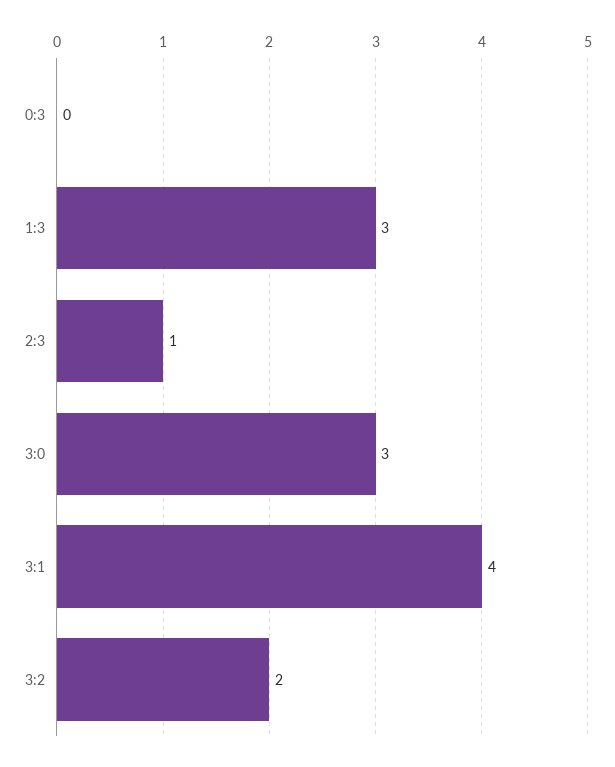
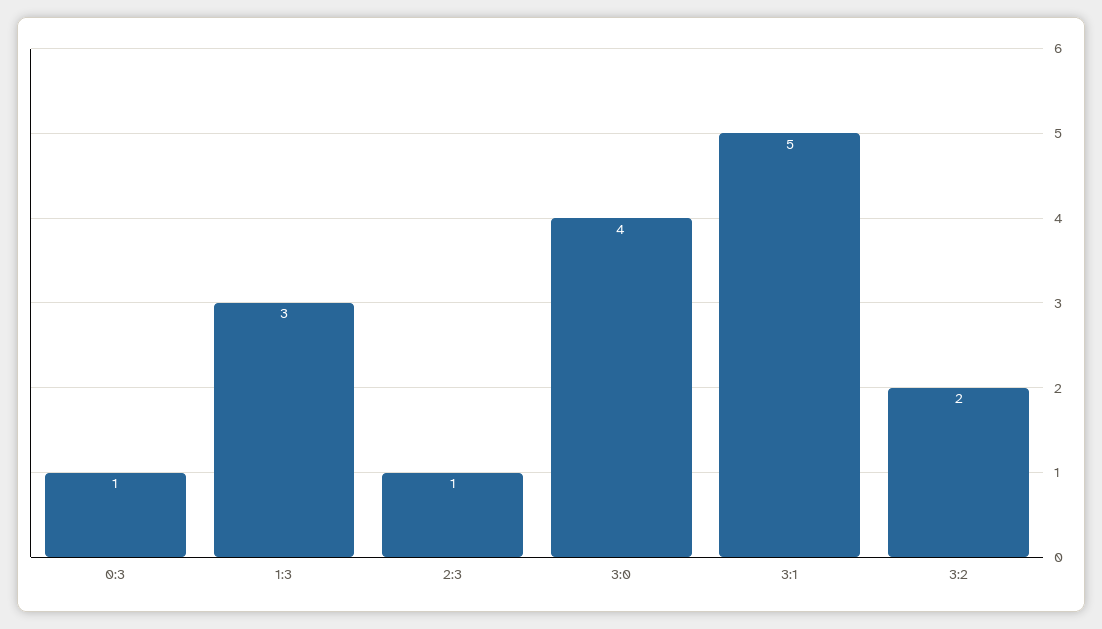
0:3: 0 -> 1
3:0: 3 -> 4
3:1: 4 -> 5

